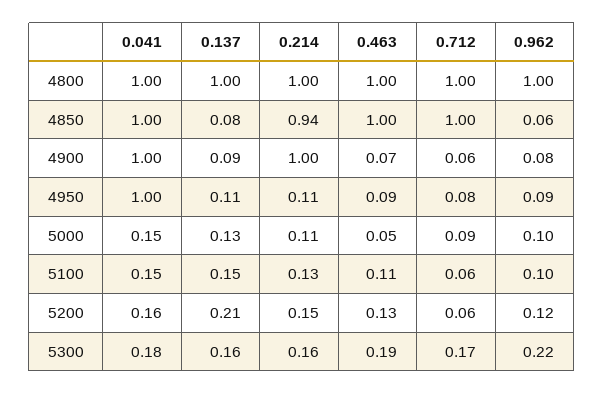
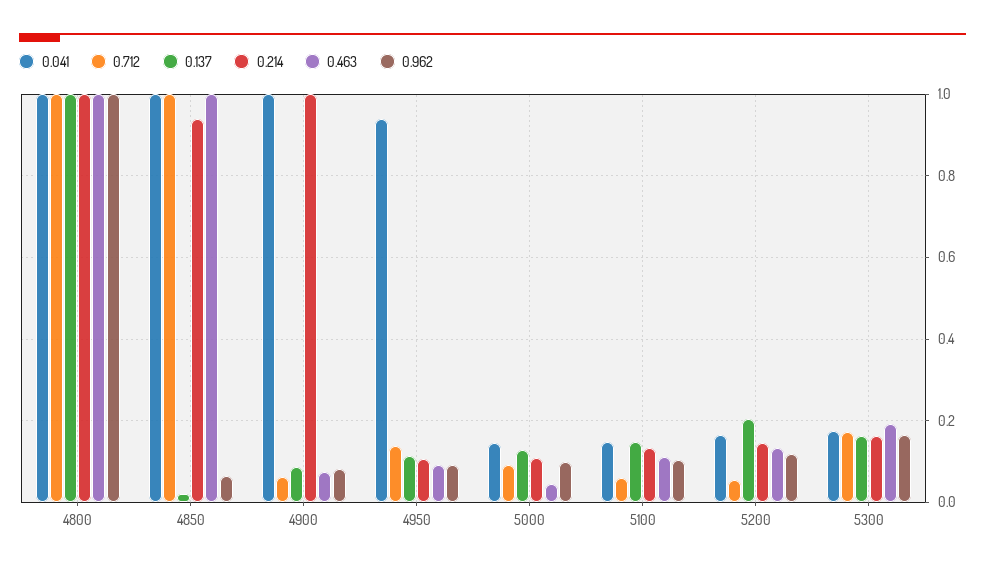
0.137, 4850: 0.08 -> 0.02
0.041, 4950: 1 -> 0.94
0.712, 4950: 0.08 -> 0.14
0.962, 5300: 0.22 -> 0.16

